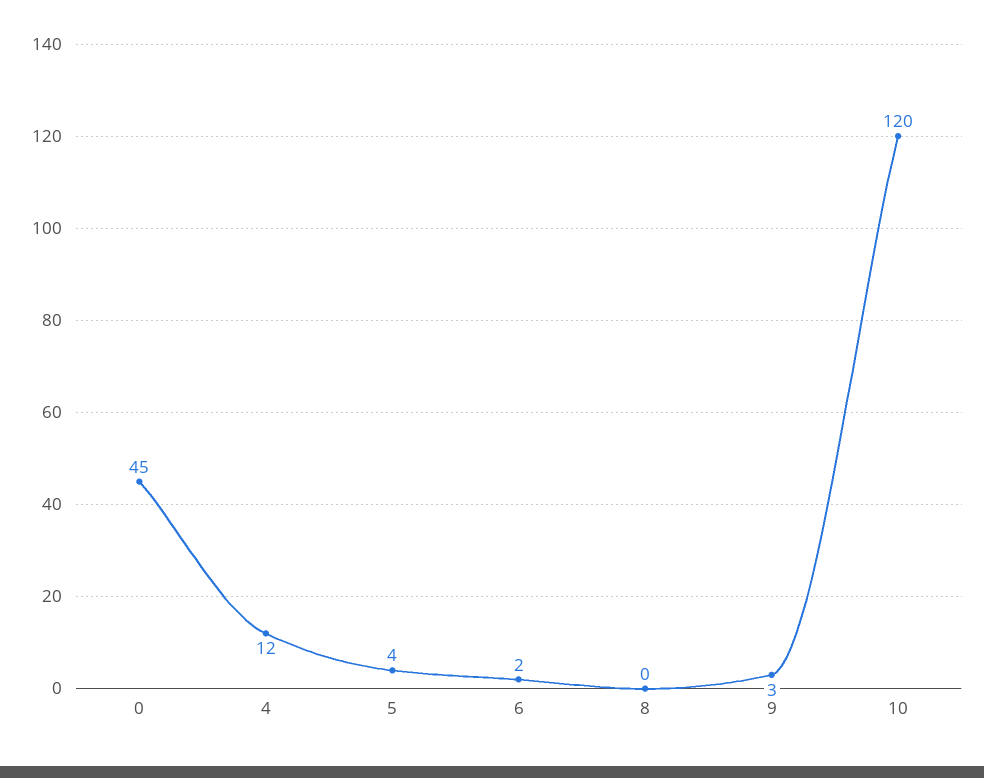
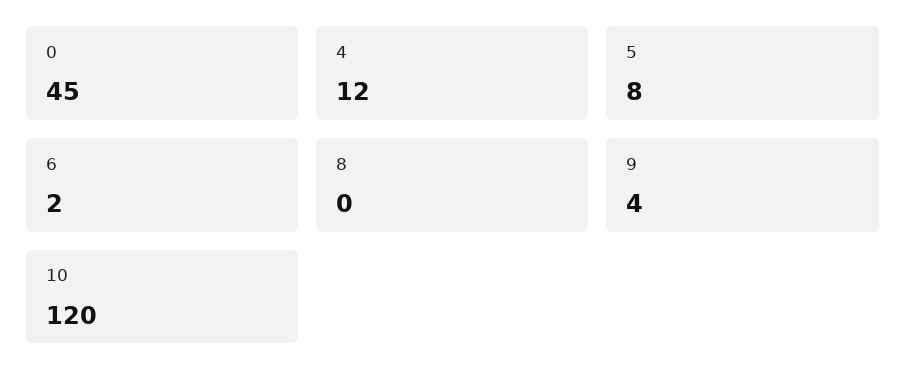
5: 4 -> 8
9: 3 -> 4

